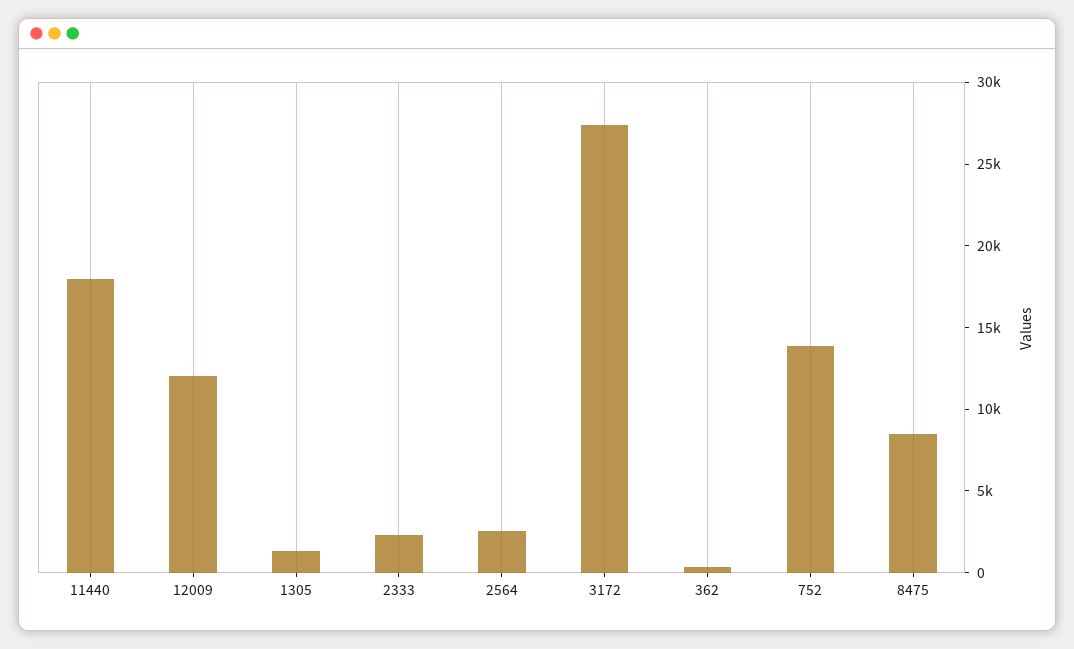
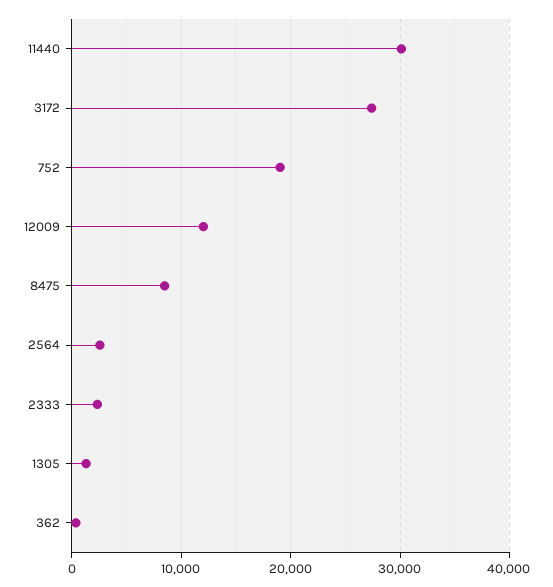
11440: 18000 -> 30000
752: 14000 -> 19000

